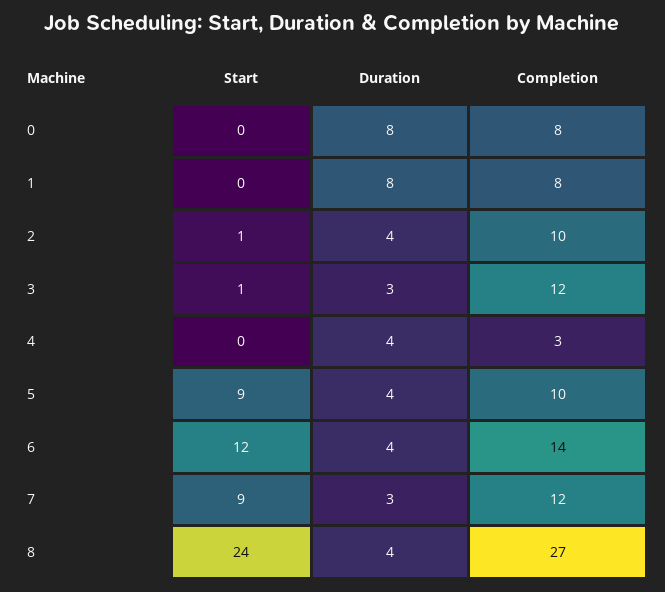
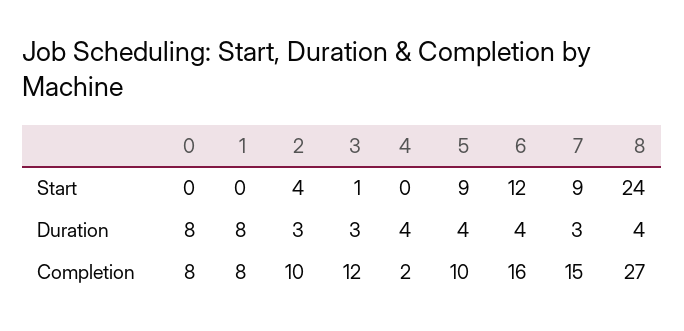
Start, 2: 1 -> 4
Duration, 2: 4 -> 3
Completion, 4: 3 -> 2
Completion, 6: 14 -> 16
Completion, 7: 12 -> 15

